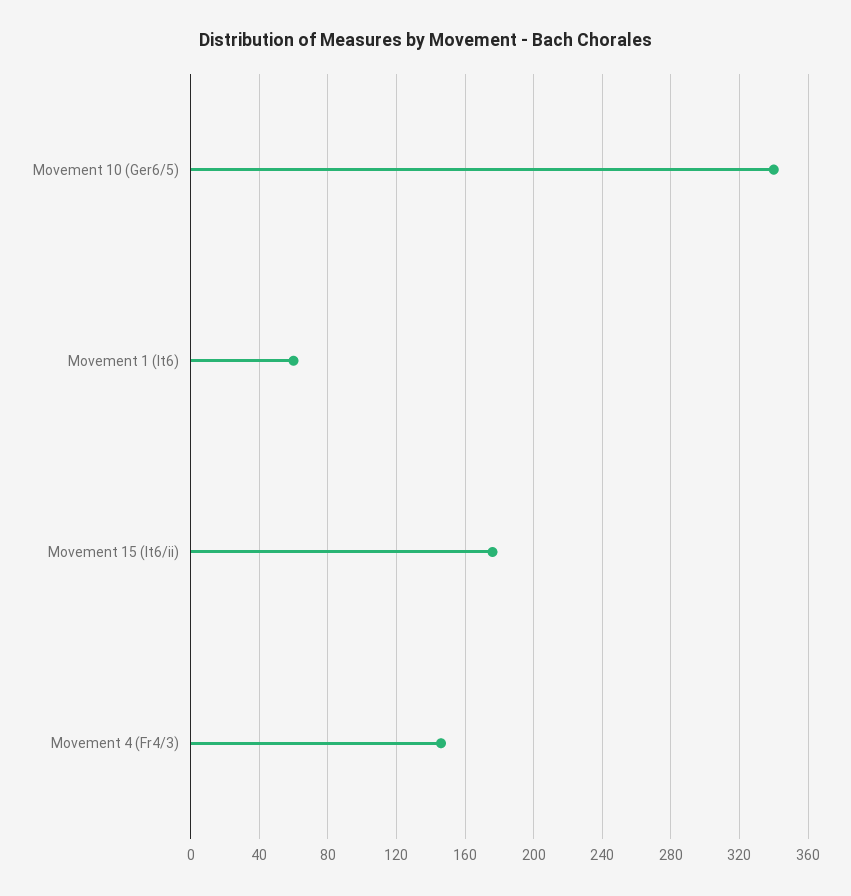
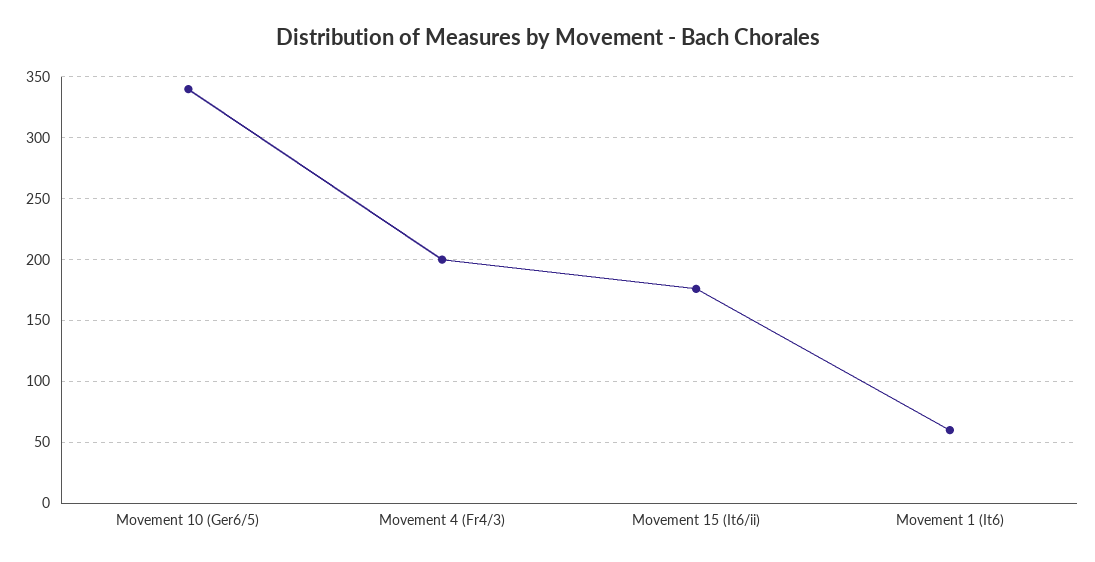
Movement 4 (Fr4/3): 145 -> 200

